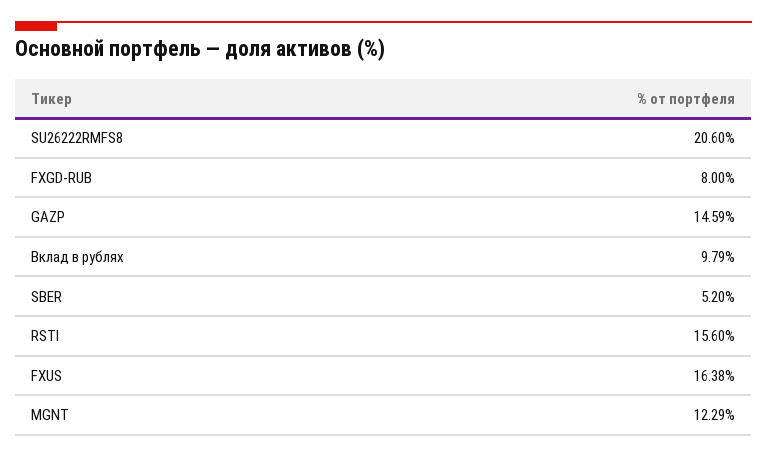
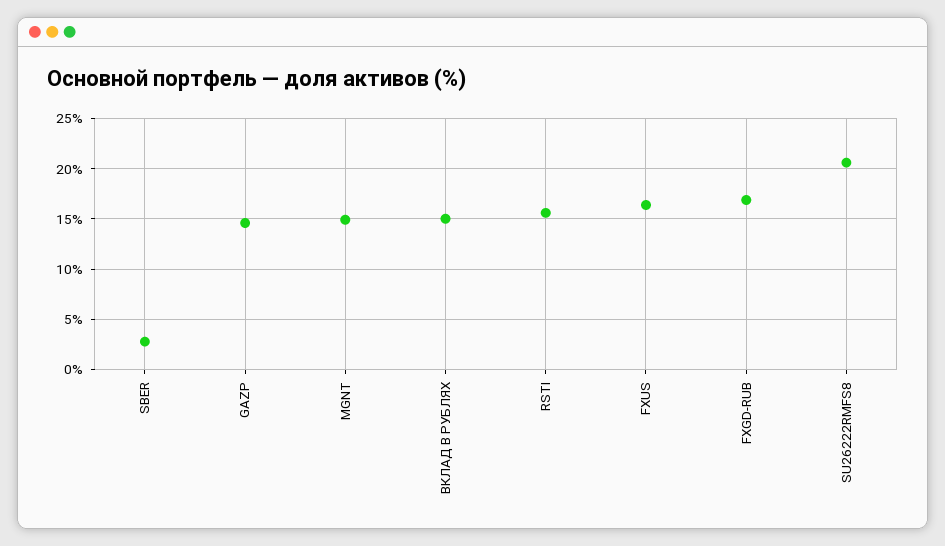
FXGD-RUB: 8 -> 17
Вклад в рублях: 9.79 -> 15
SBER: 5.2 -> 3
MGNT: 12.29 -> 15

